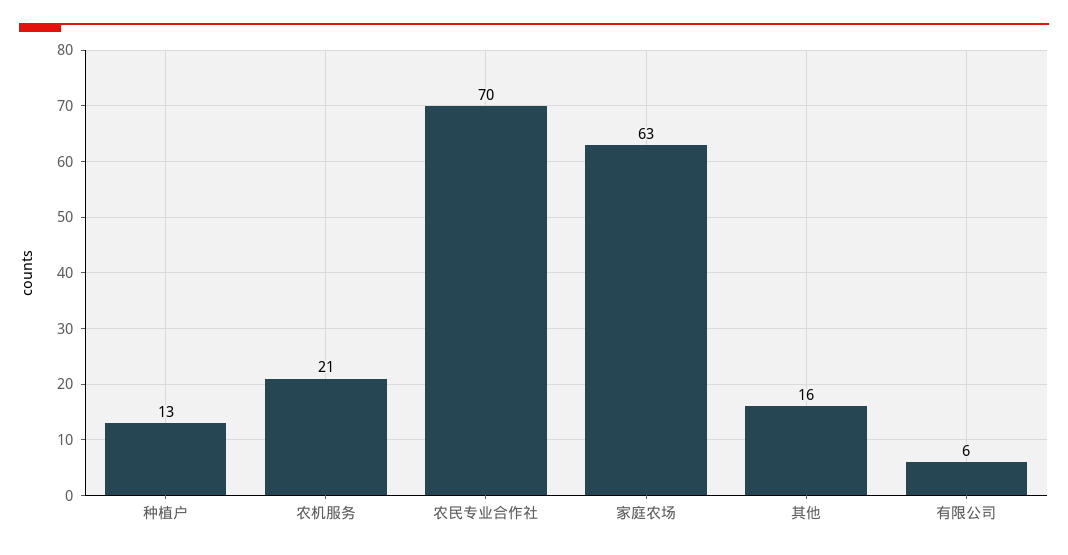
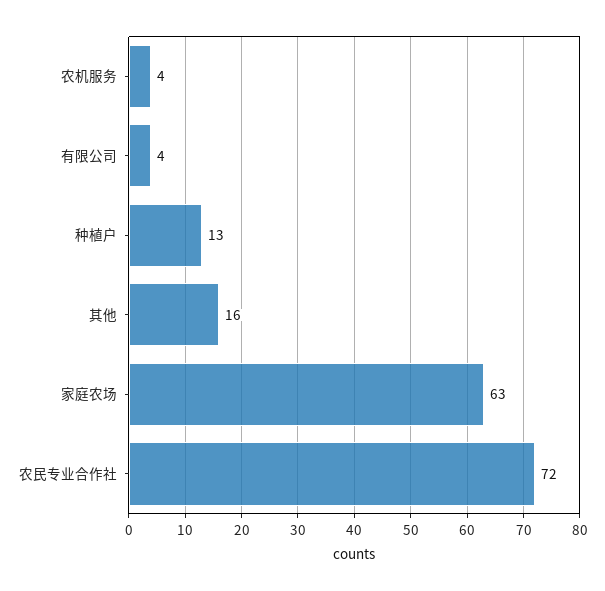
农机服务: 21 -> 4
农民专业合作社: 70 -> 72
有限公司: 6 -> 4

